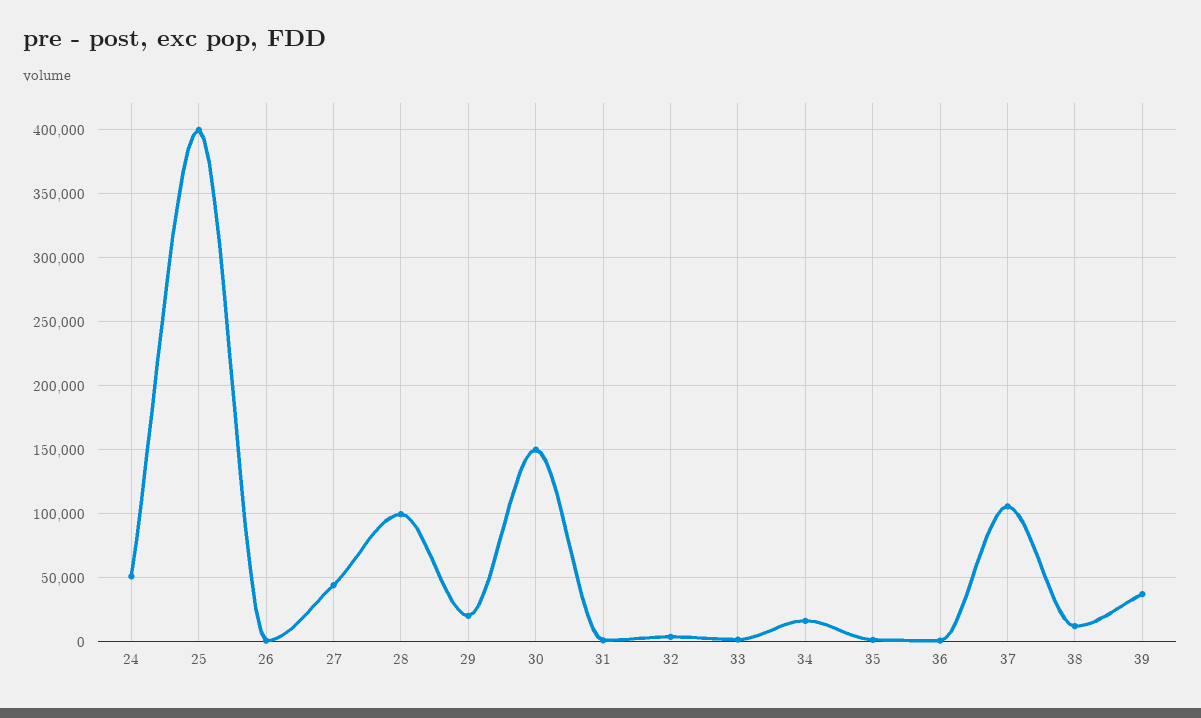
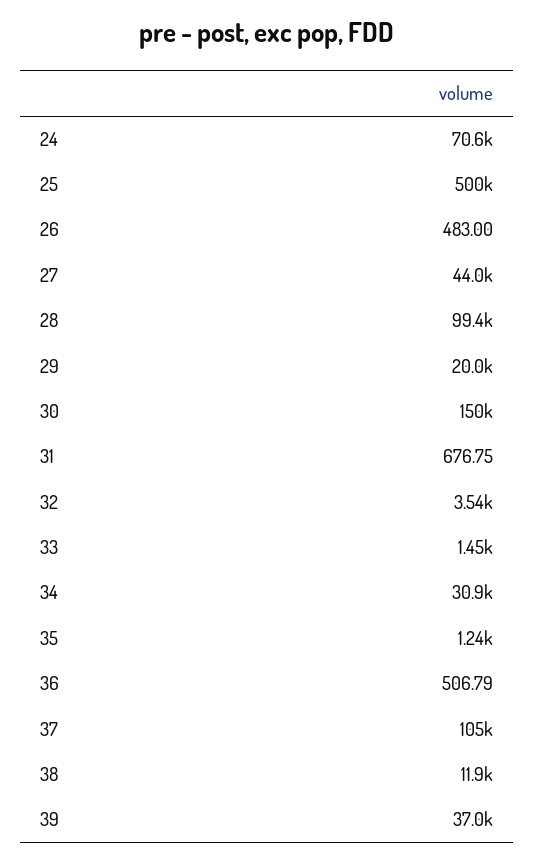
24: 50000 -> 70600
25: 400000 -> 500000
34: 15000 -> 30900

